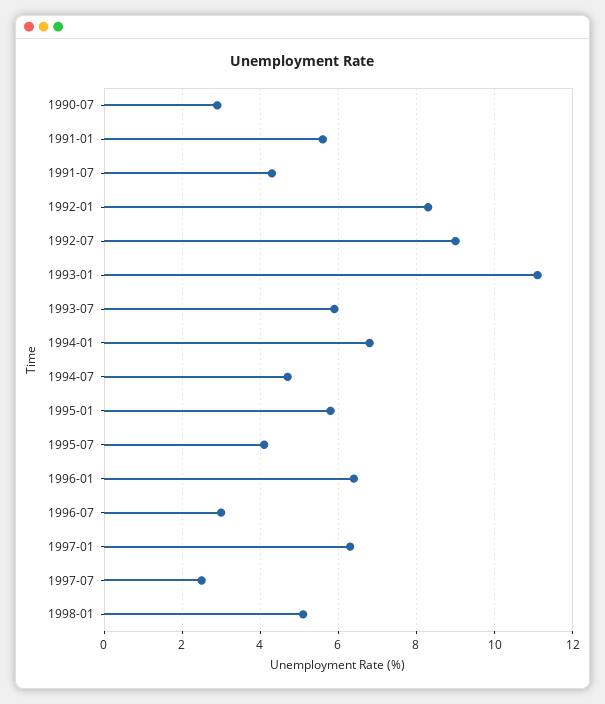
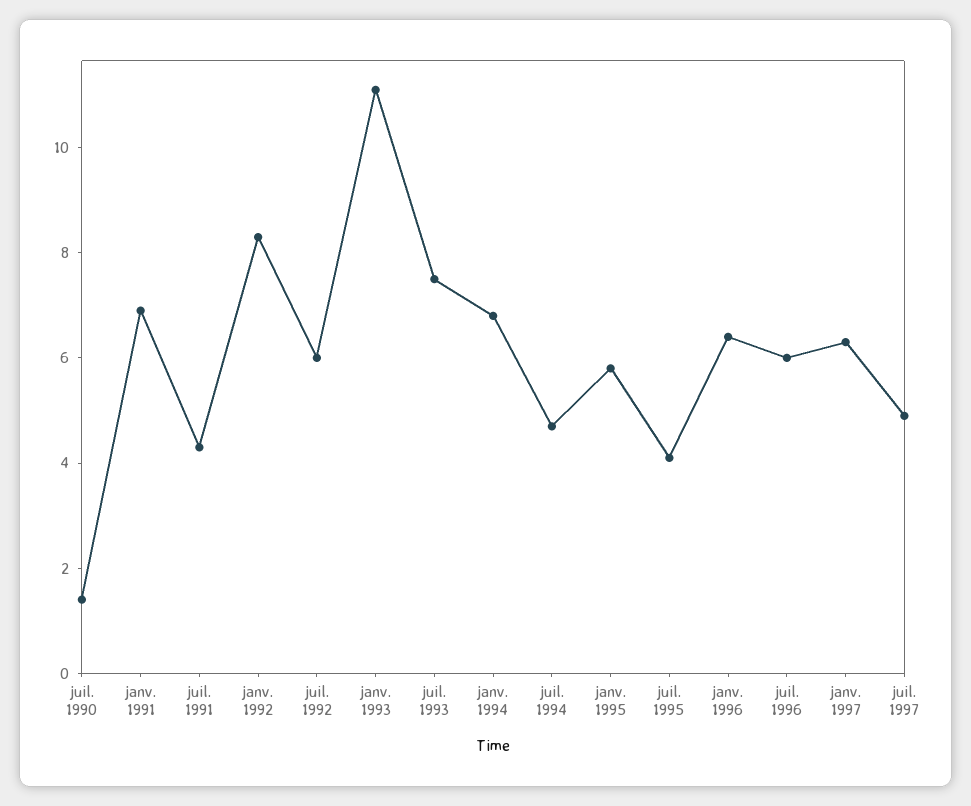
1990-07: 3 -> 1.5
1991-01: 5.5 -> 7
1992-07: 9 -> 6
1993-07: 6 -> 7.5
1996-07: 3 -> 6
1997-07: 2.5 -> 5
1998-01: 5 -> none

